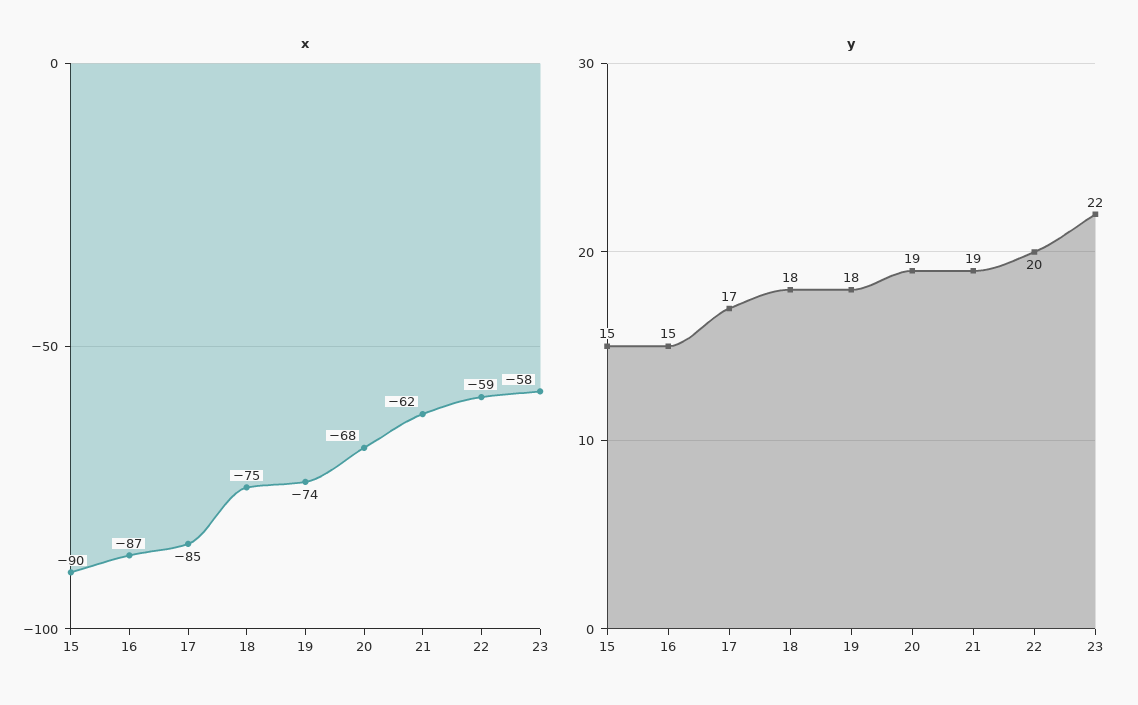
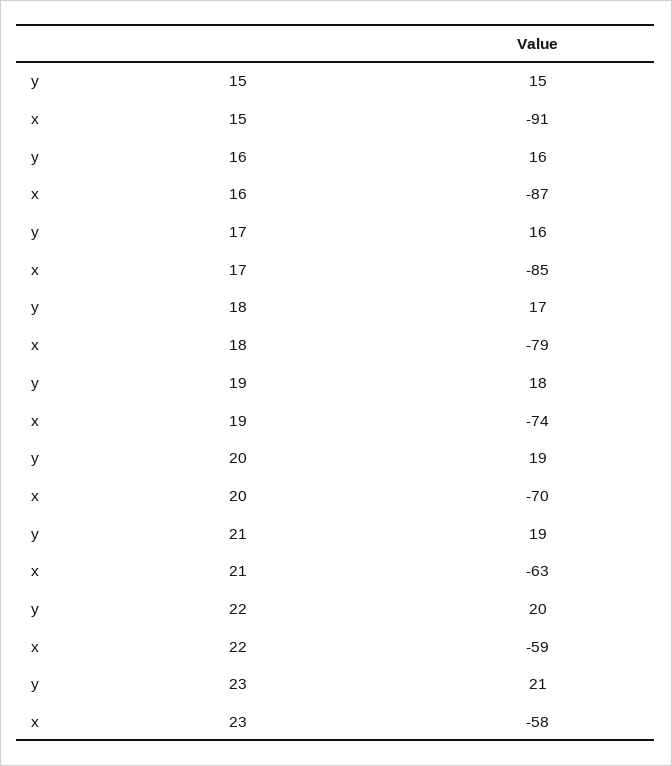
x, 15: -90 -> -91
x, 18: -75 -> -79
x, 20: -68 -> -70
x, 21: -62 -> -63
y, 16: 15 -> 16
y, 17: 17 -> 16
y, 18: 18 -> 17
y, 23: 22 -> 21

